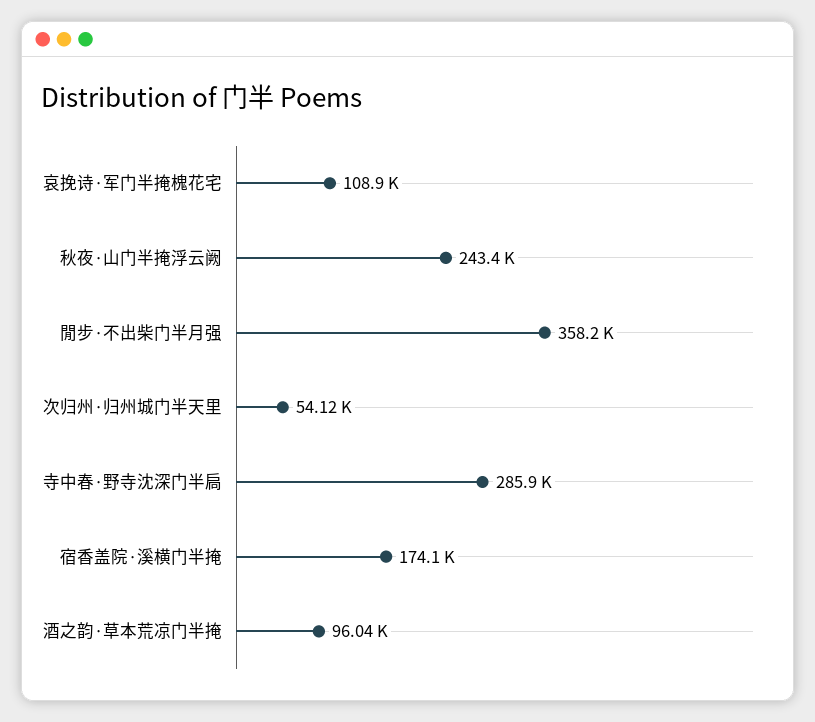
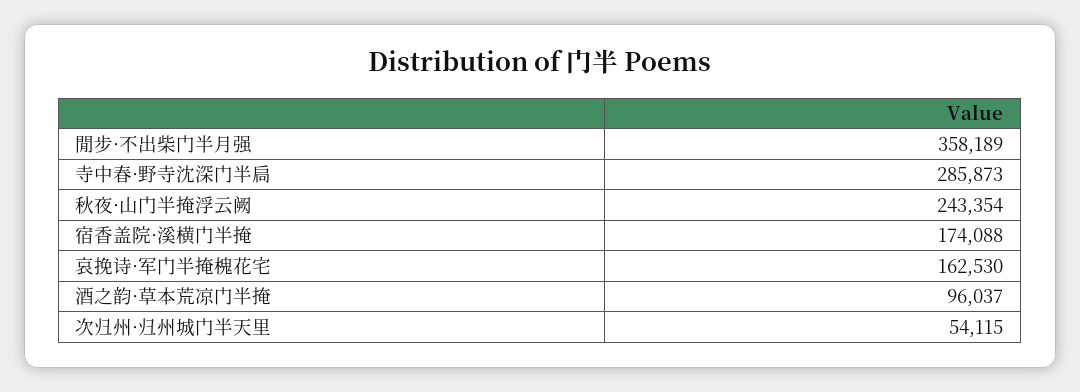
哀挽诗·军门半掩槐花宅: 108900 -> 162530

